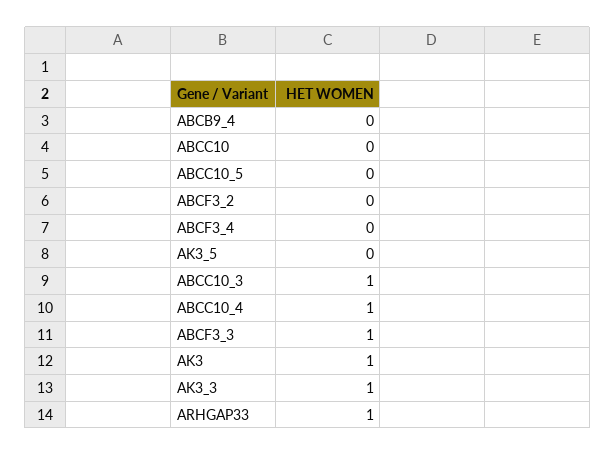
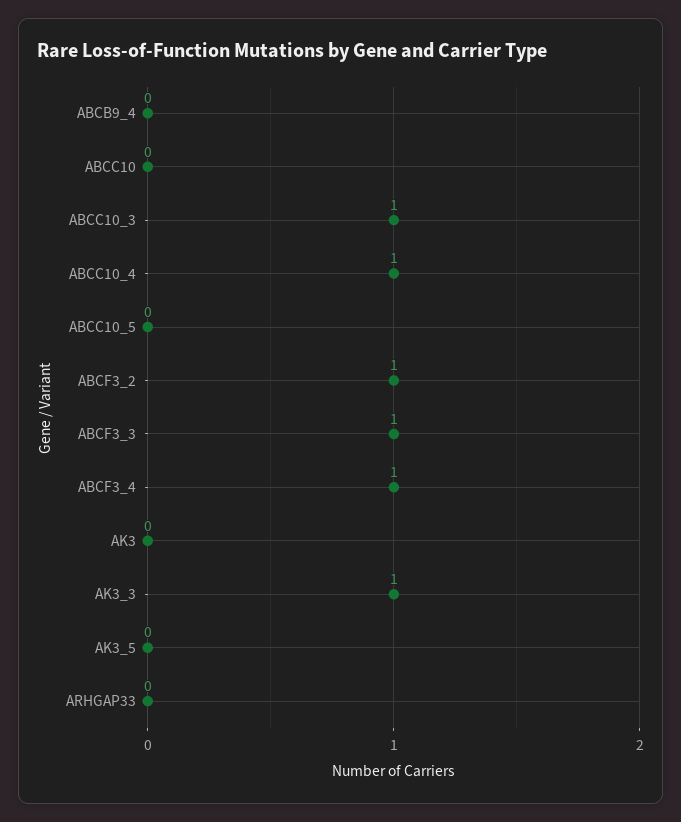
ABCF3_2: 0 -> 1
ABCF3_4: 0 -> 1
AK3: 1 -> 0
ARHGAP33: 1 -> 0

